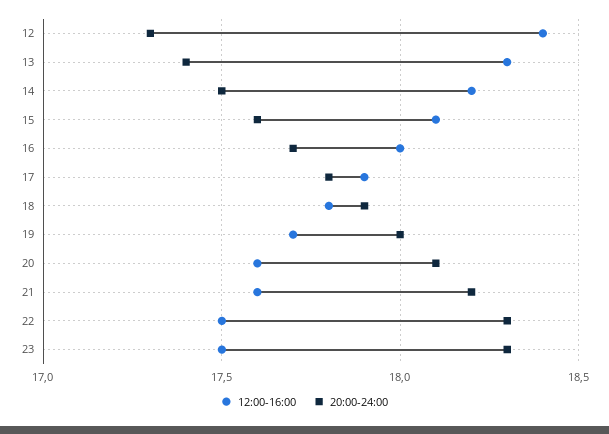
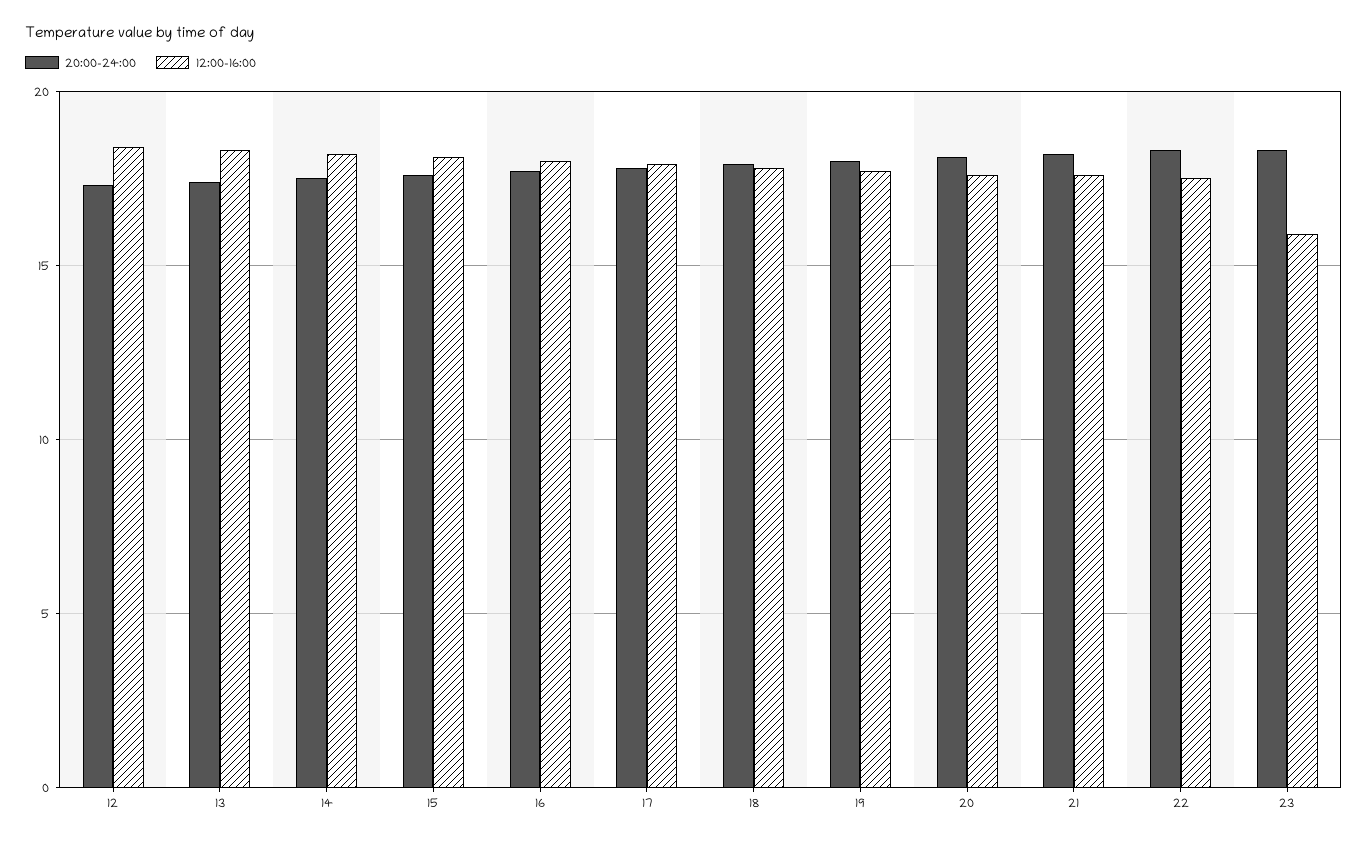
12:00-16:00, 23: 17.5 -> 16

